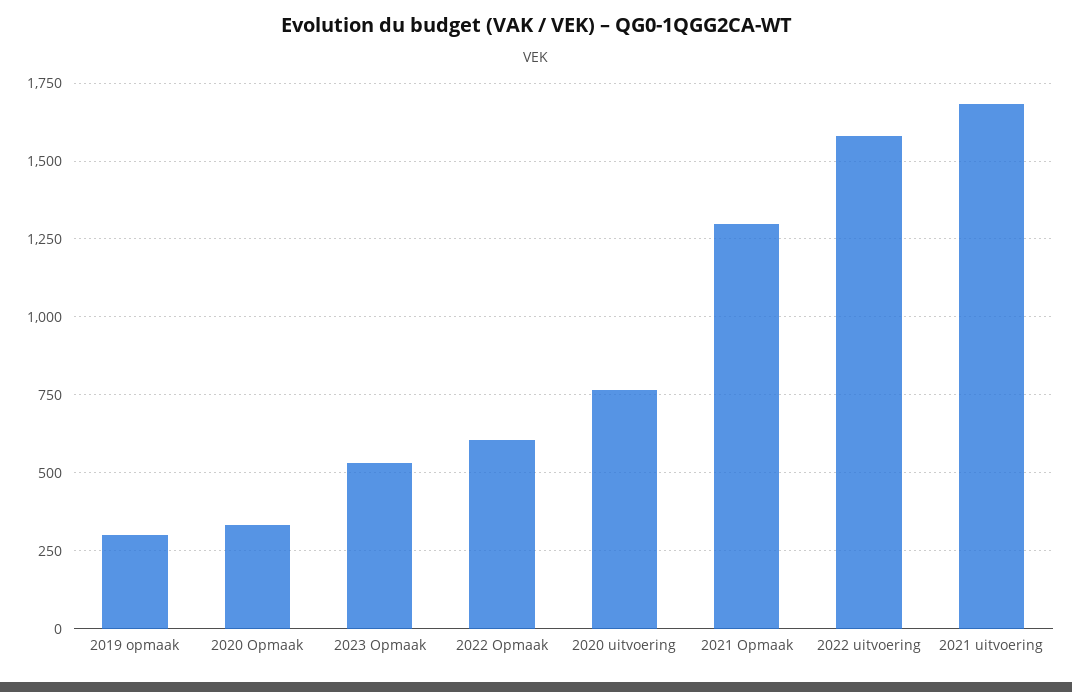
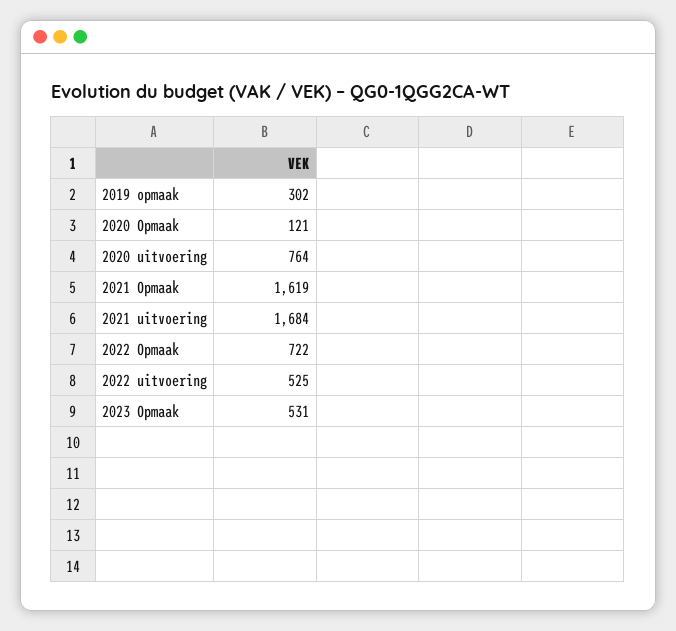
2020 Opmaak: 325 -> 121
2022 Opmaak: 600 -> 722
2021 Opmaak: 1300 -> 1619
2022 uitvoering: 1575 -> 525

